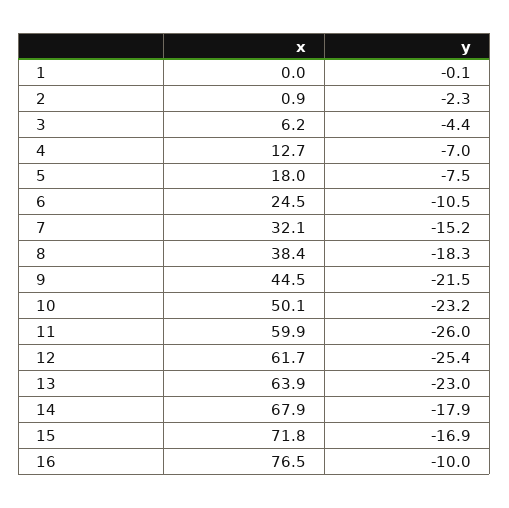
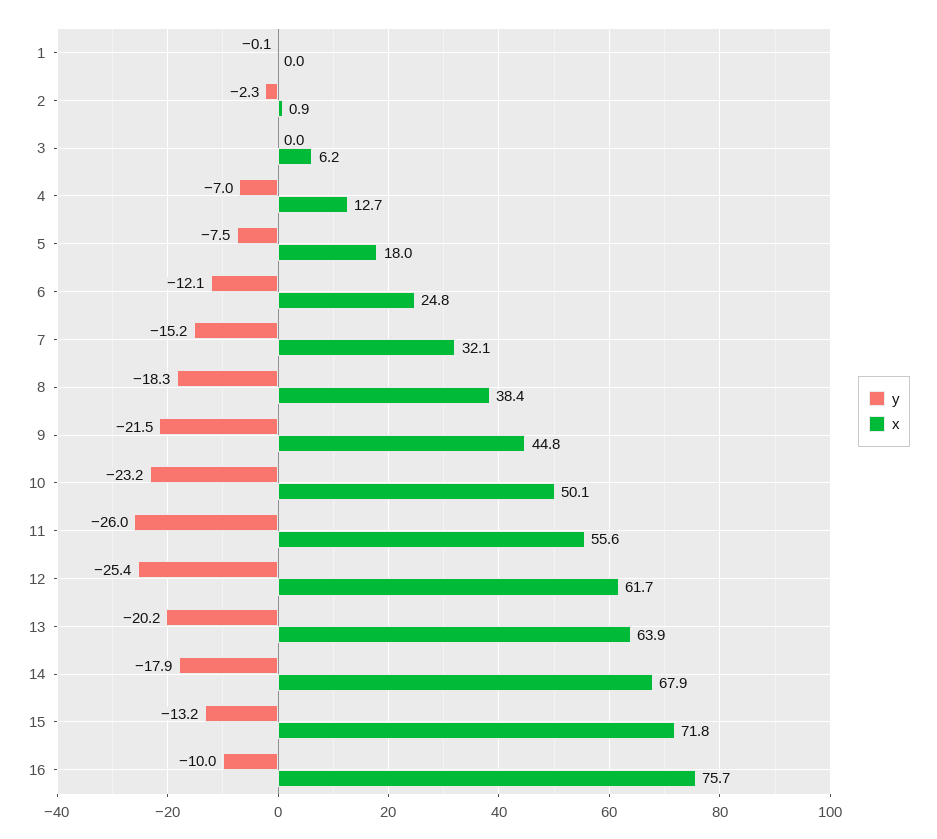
y, 3: -4.4 -> 0
x, 6: 24.5 -> 24.8
y, 6: -10.5 -> -12.1
x, 9: 44.5 -> 44.8
x, 11: 59.9 -> 55.6
y, 13: -23 -> -20.2
y, 15: -16.9 -> -13.2
x, 16: 76.5 -> 75.7

